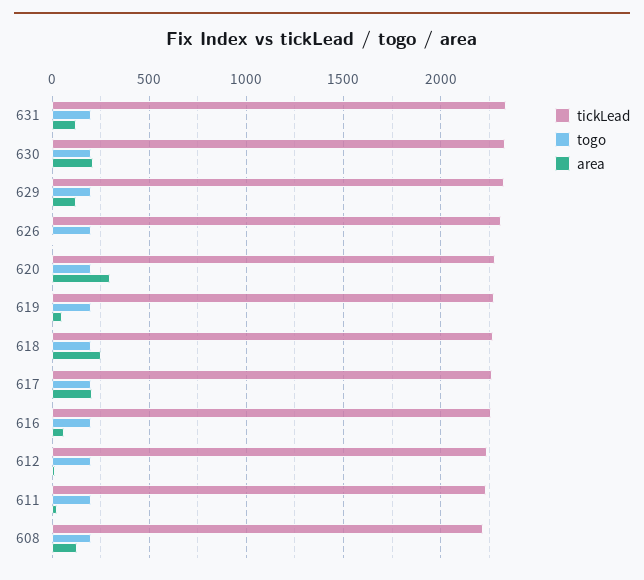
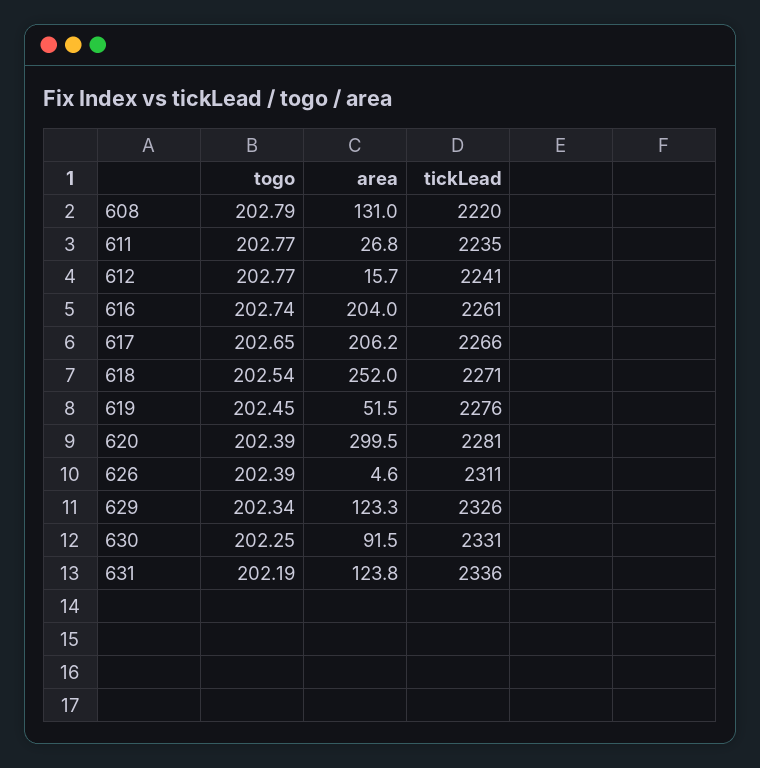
area, 630: 200 -> 91.5
area, 616: 50 -> 204

